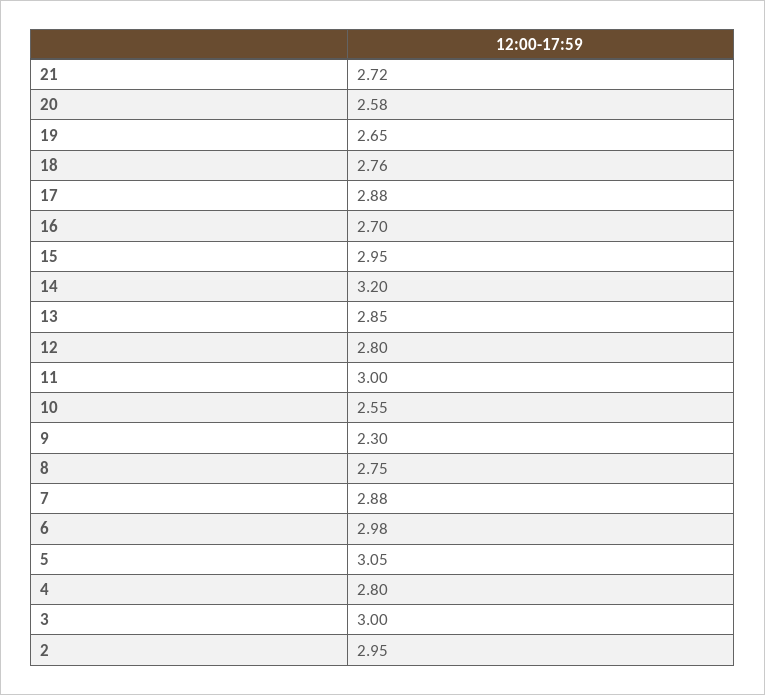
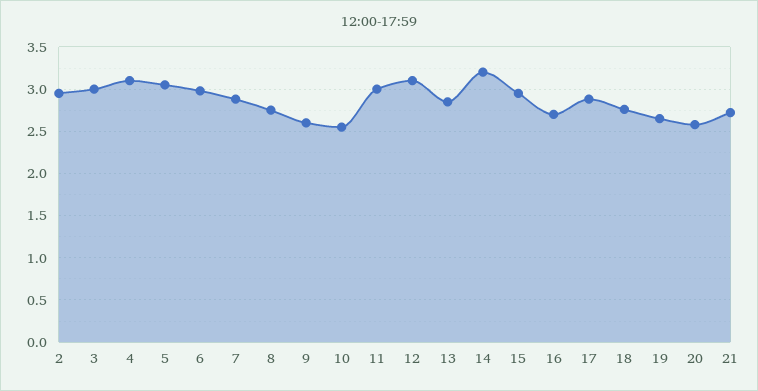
12: 2.8 -> 3.1
9: 2.3 -> 2.6
4: 2.8 -> 3.1

